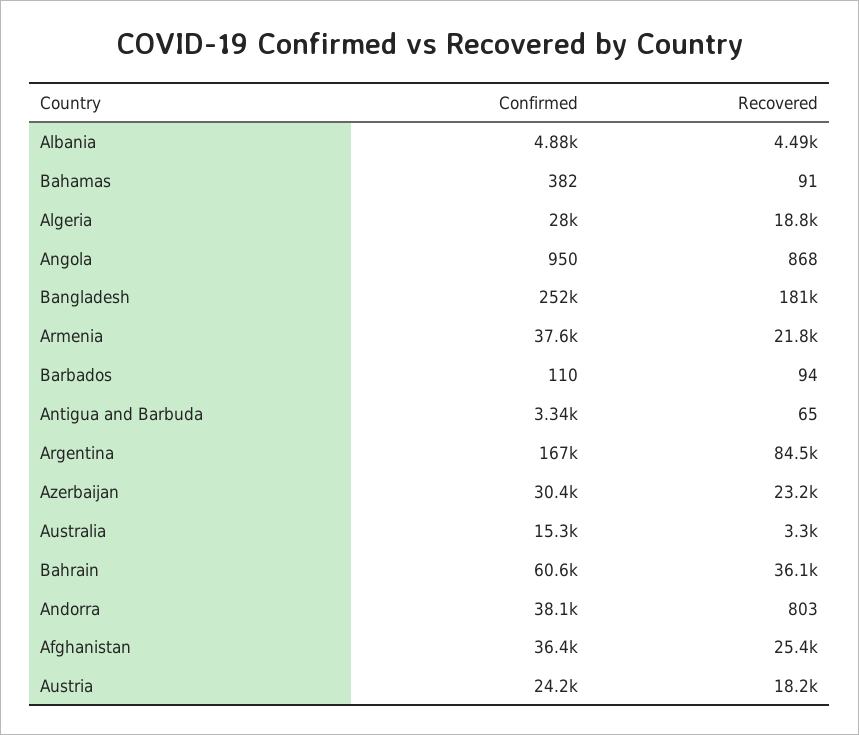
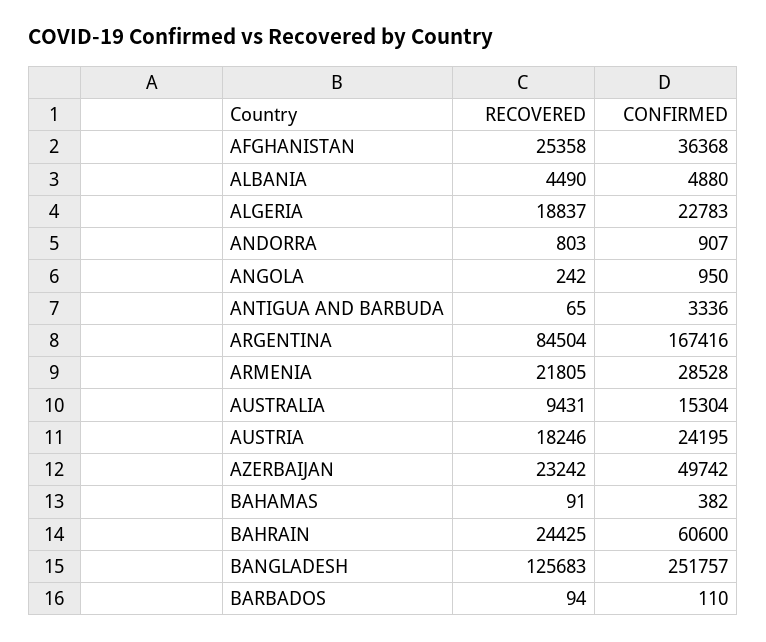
Confirmed, Algeria: 28000 -> 22783
Recovered, Angola: 868 -> 242
Recovered, Bangladesh: 181000 -> 125683
Confirmed, Armenia: 37600 -> 28528
Confirmed, Azerbaijan: 30400 -> 49742
Recovered, Australia: 3300 -> 9431
Recovered, Bahrain: 36100 -> 24425
Confirmed, Andorra: 38100 -> 907

